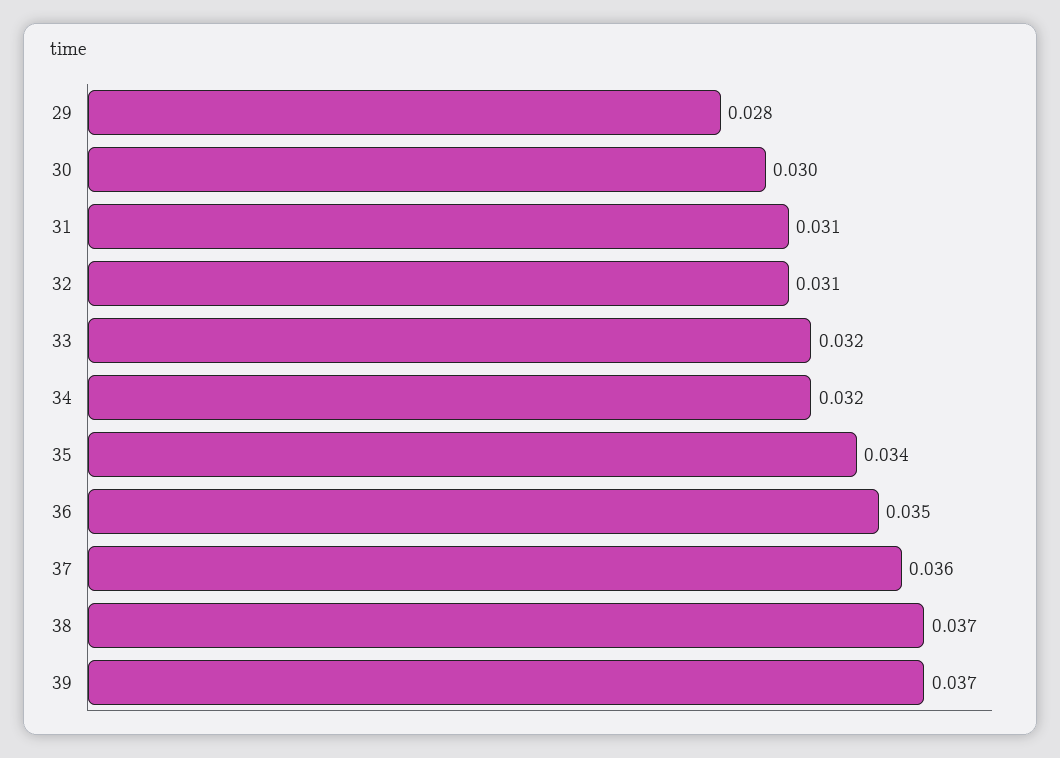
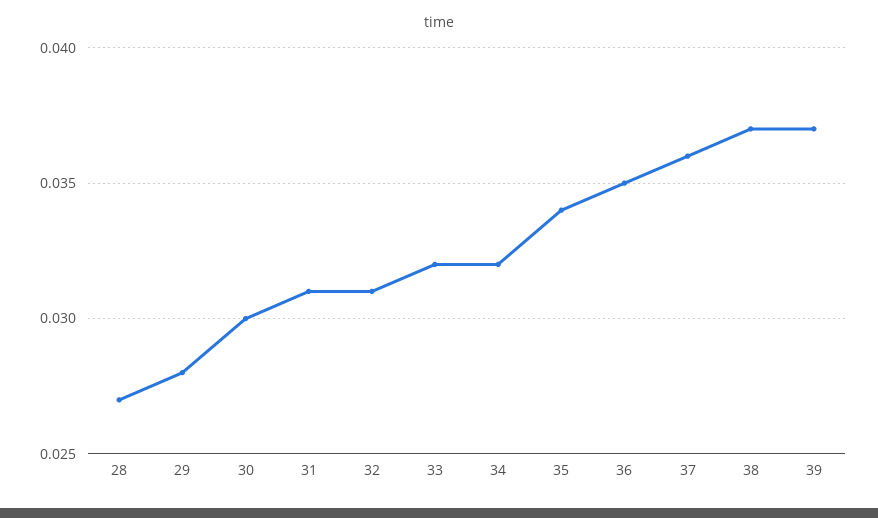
28: none -> 0.027

